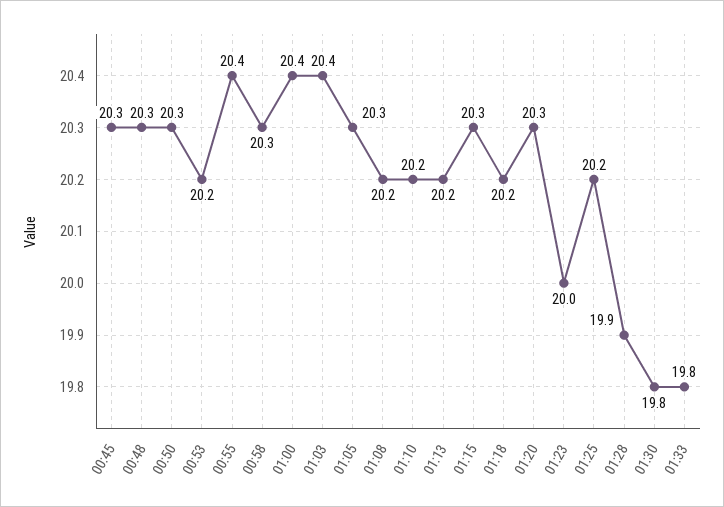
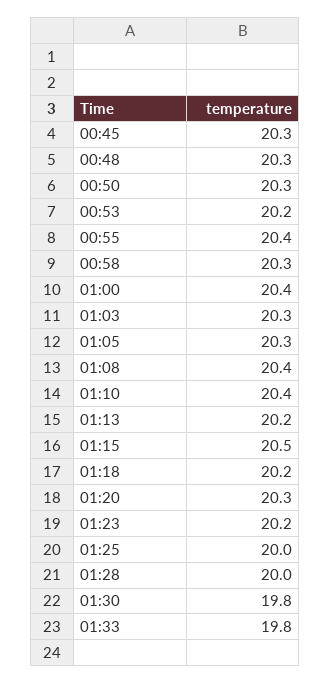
01:03: 20.4 -> 20.3
01:08: 20.2 -> 20.4
01:10: 20.2 -> 20.4
01:15: 20.3 -> 20.5
01:23: 20 -> 20.2
01:25: 20.2 -> 20
01:28: 19.9 -> 20

